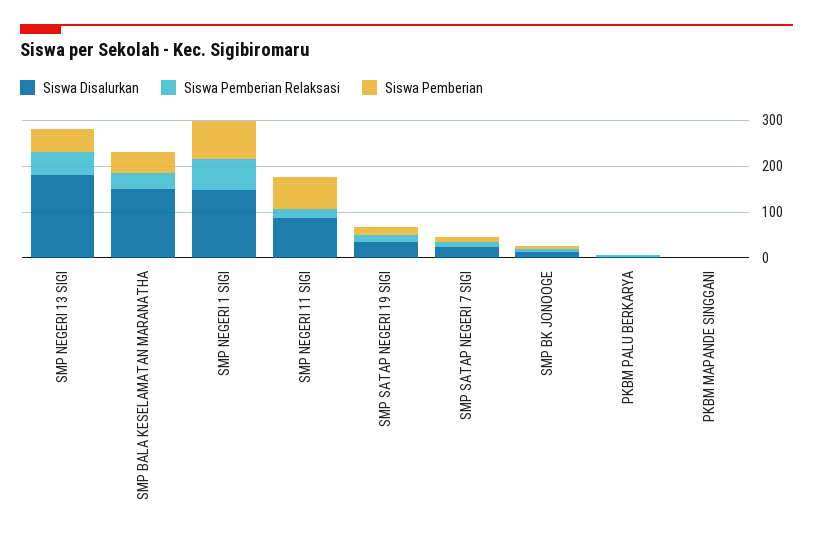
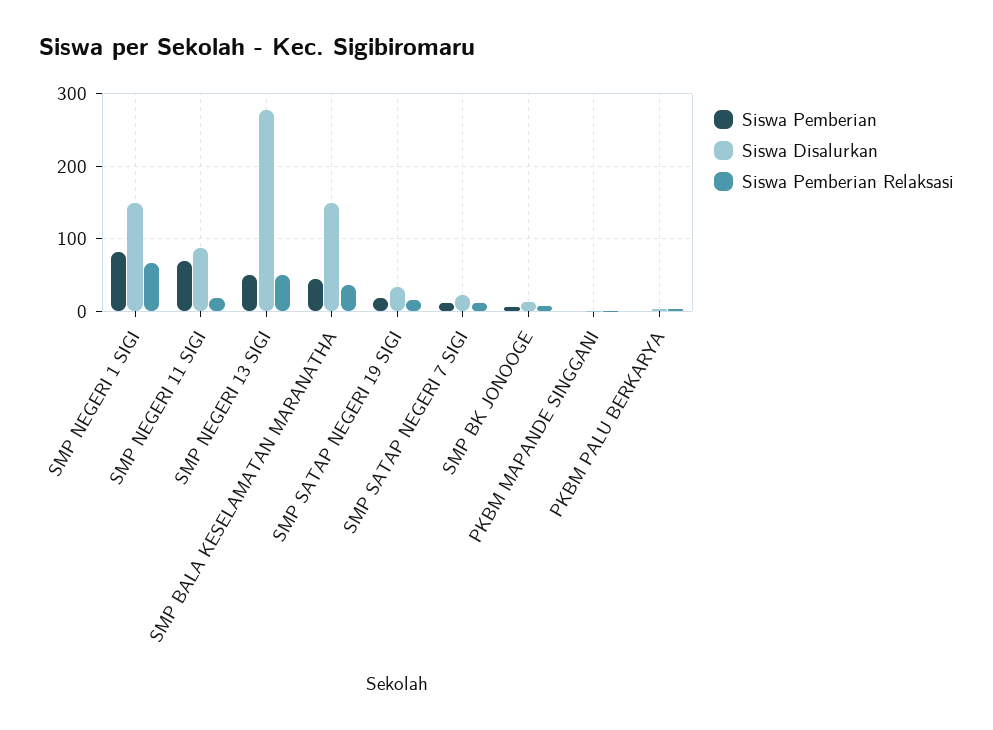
Siswa Disalurkan, SMP NEGERI 13 SIGI: 180 -> 280

